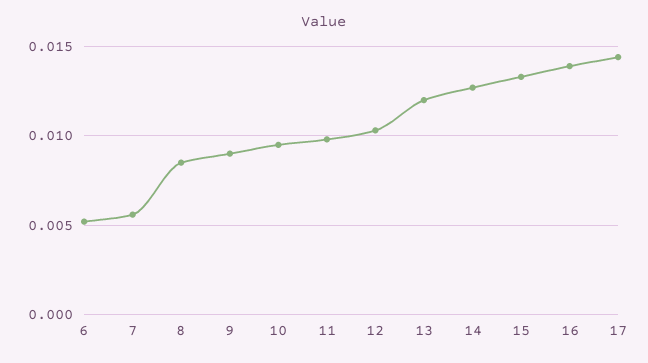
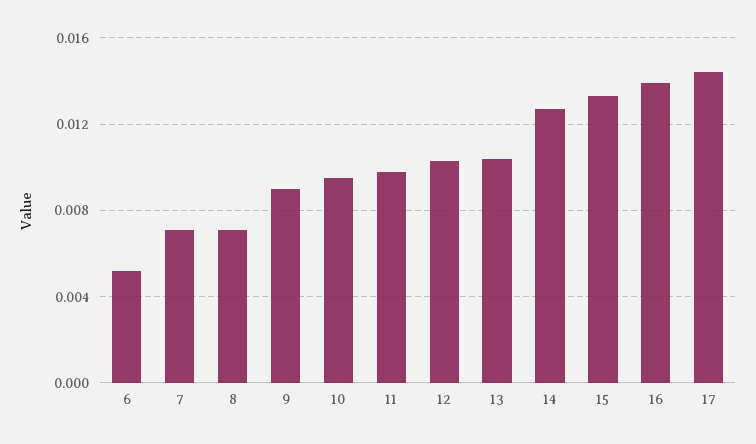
7: 0.0055 -> 0.007
8: 0.0085 -> 0.007
13: 0.012 -> 0.0105

